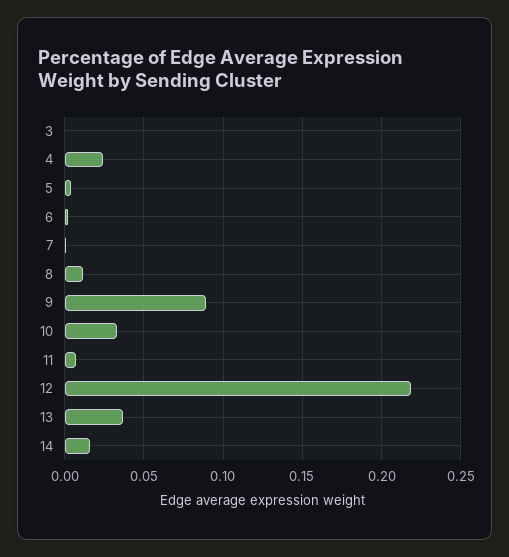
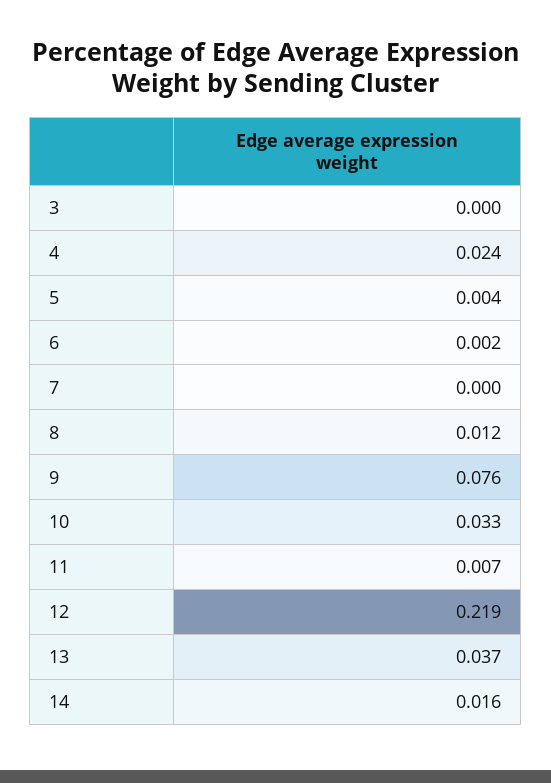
9: 0.09 -> 0.076

